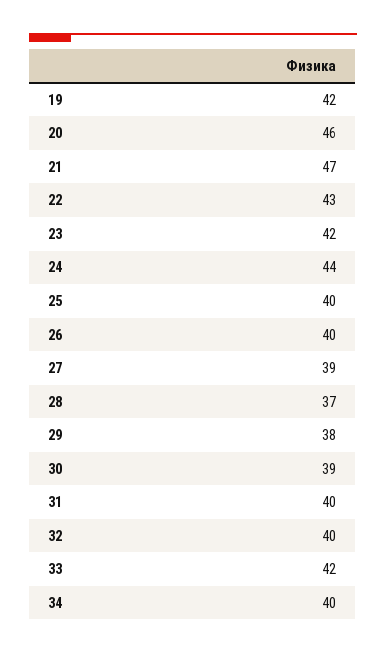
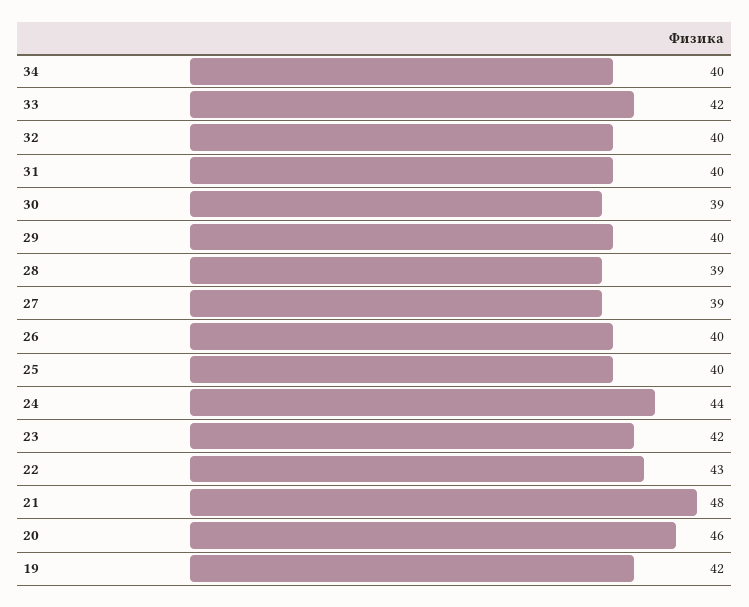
21: 47 -> 48
28: 37 -> 39
29: 38 -> 40

